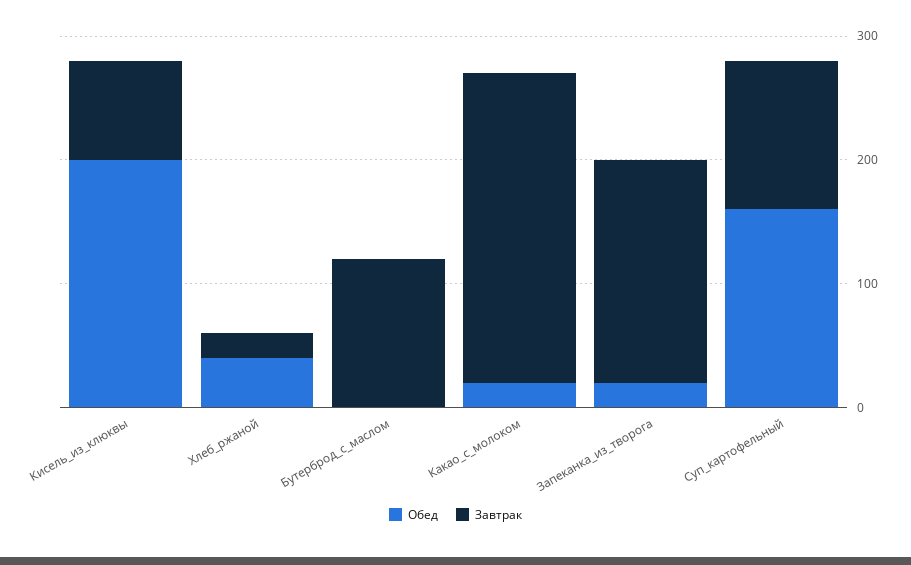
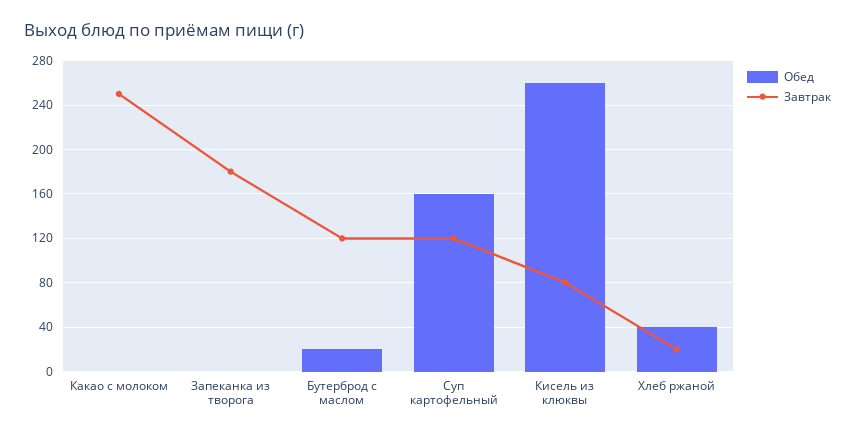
Обед, Кисель_из_клюквы: 200 -> 260
Обед, Бутерброд_с_маслом: 0 -> 20
Обед, Какао_с_молоком: 20 -> 0
Обед, Запеканка_из_творога: 20 -> 0

